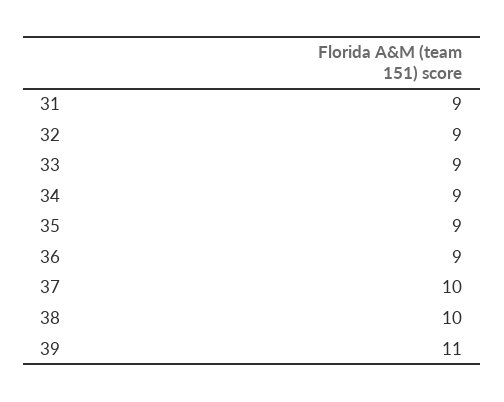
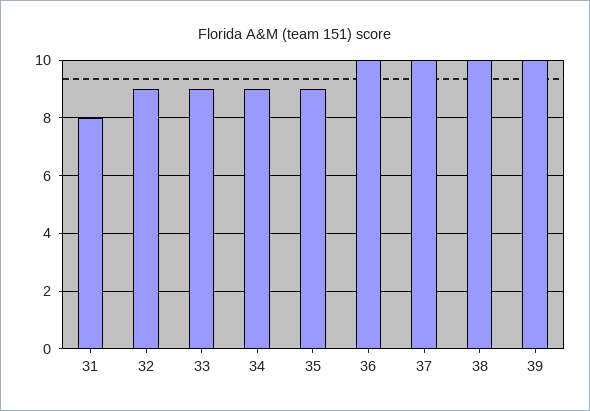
31: 9 -> 8
36: 9 -> 10
39: 11 -> 10

